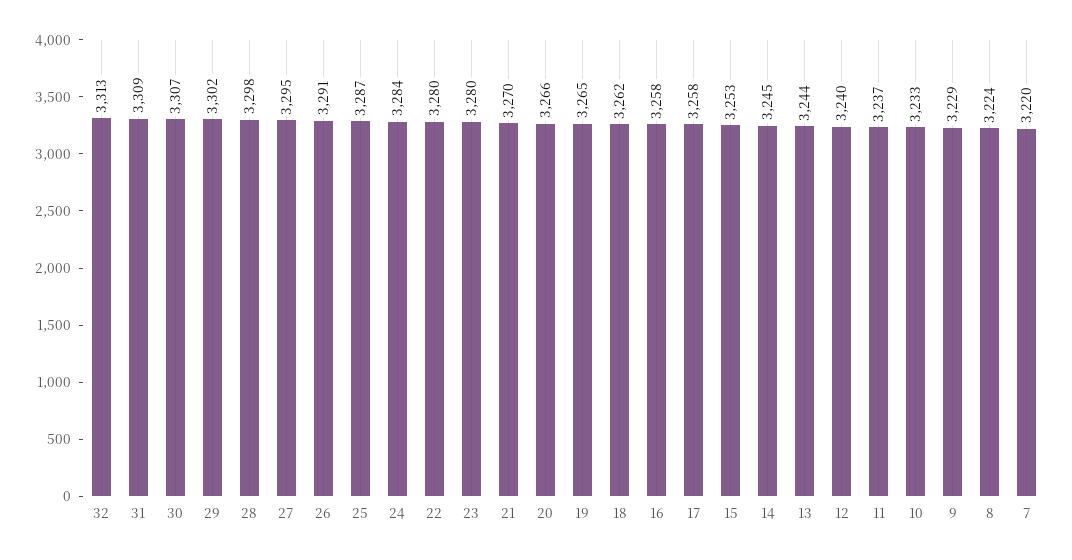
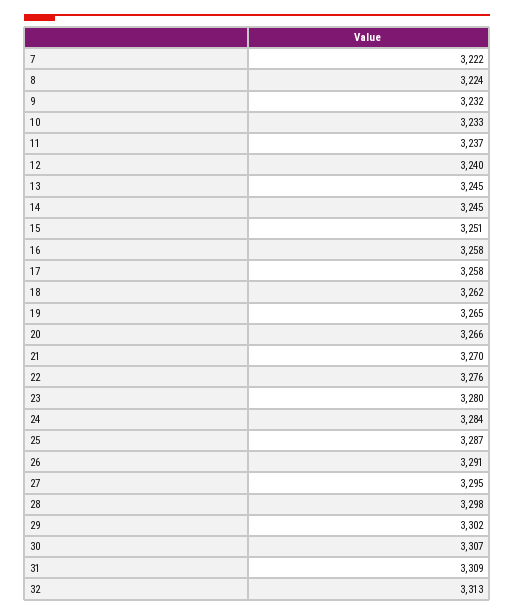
22: 3280 -> 3276
15: 3253 -> 3251
13: 3244 -> 3245
9: 3229 -> 3232
7: 3220 -> 3222

